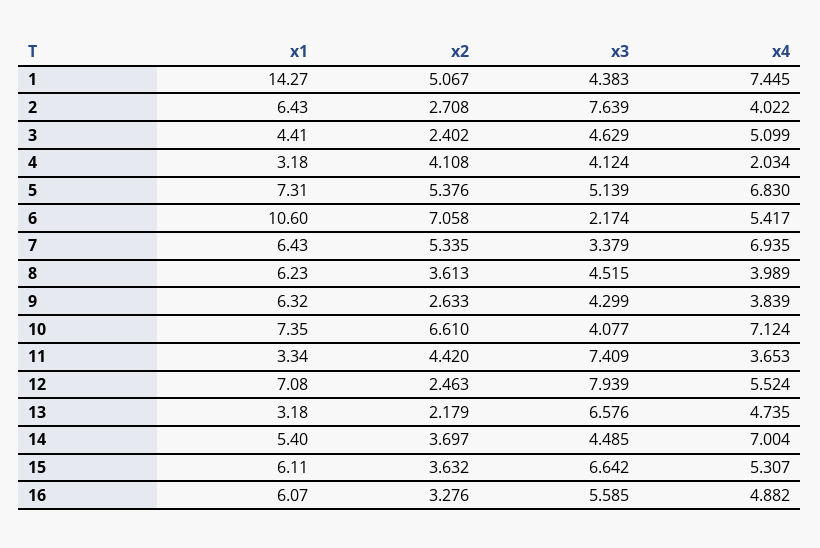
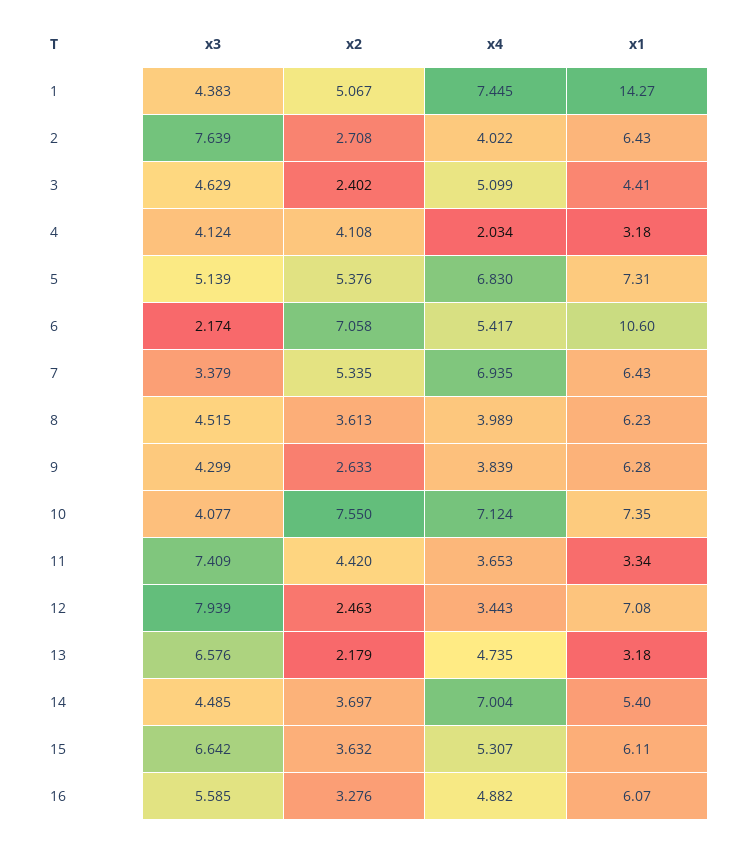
x1, 9: 6.32 -> 6.28
x2, 10: 6.61 -> 7.55
x4, 12: 5.524 -> 3.443

